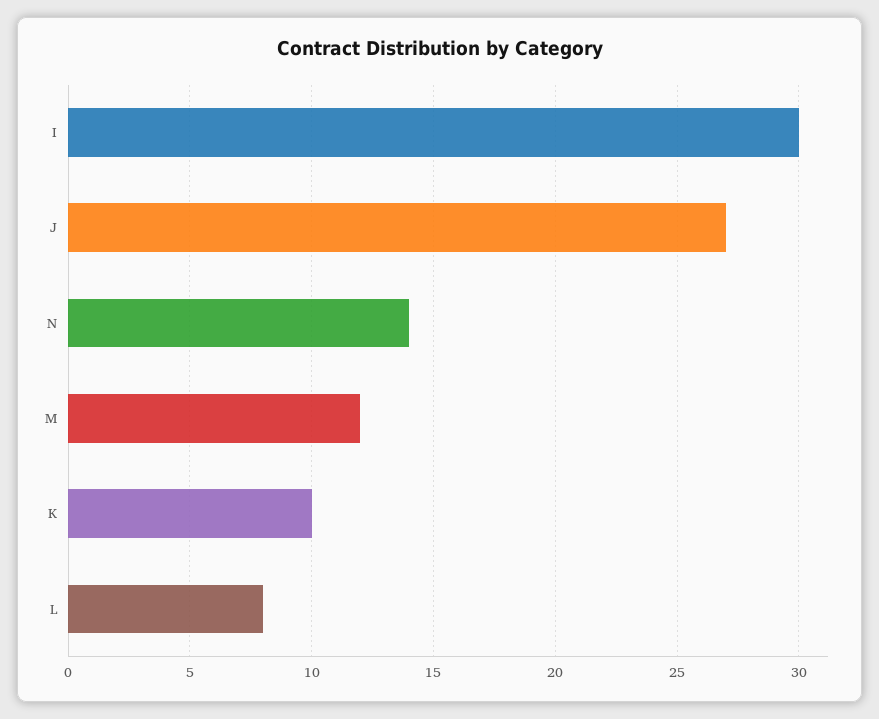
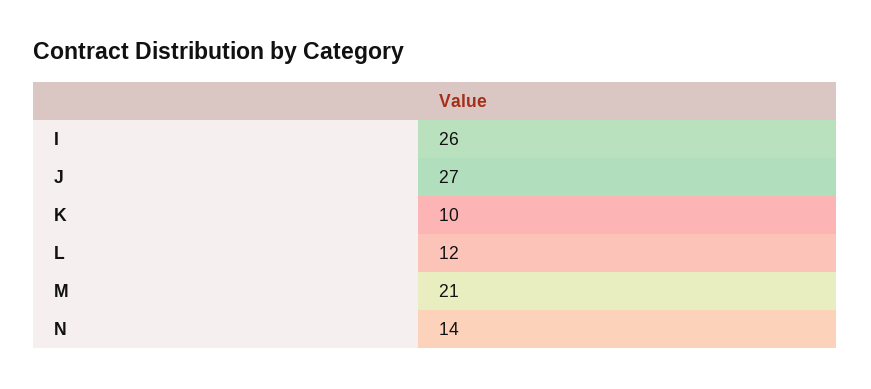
I: 30 -> 26
M: 12 -> 21
L: 8 -> 12

